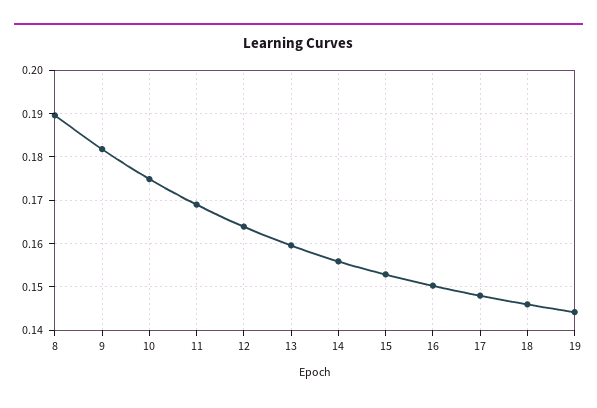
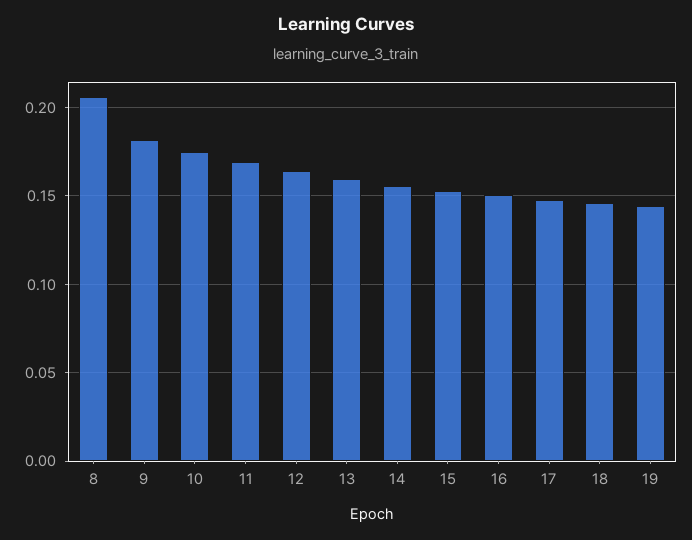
8: 0.19 -> 0.205

